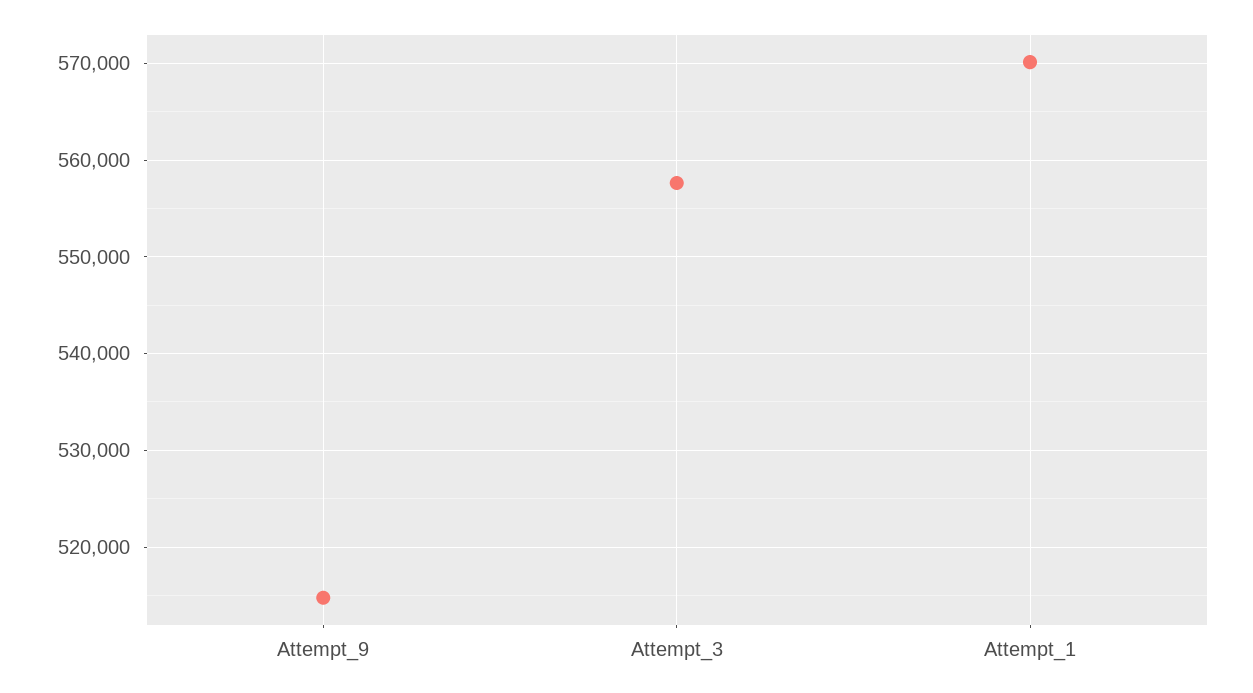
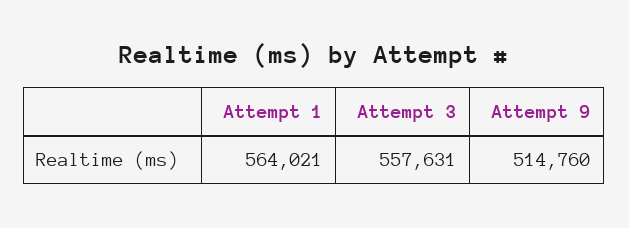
Attempt_1: 570000 -> 564021

